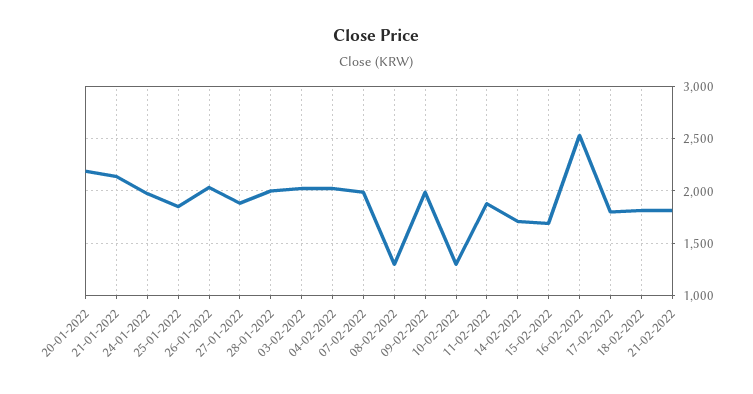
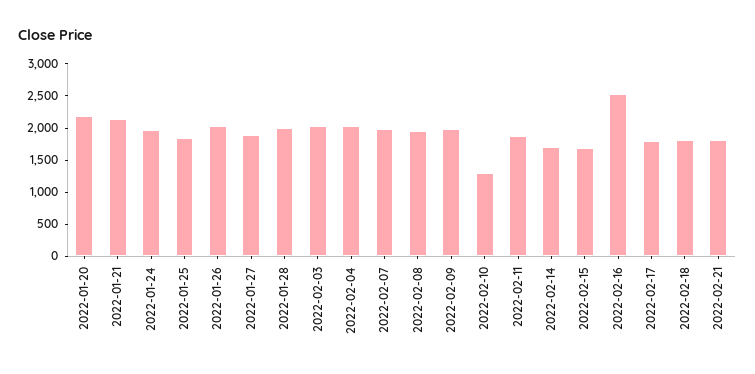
08-02-2022: 1300 -> 2000

